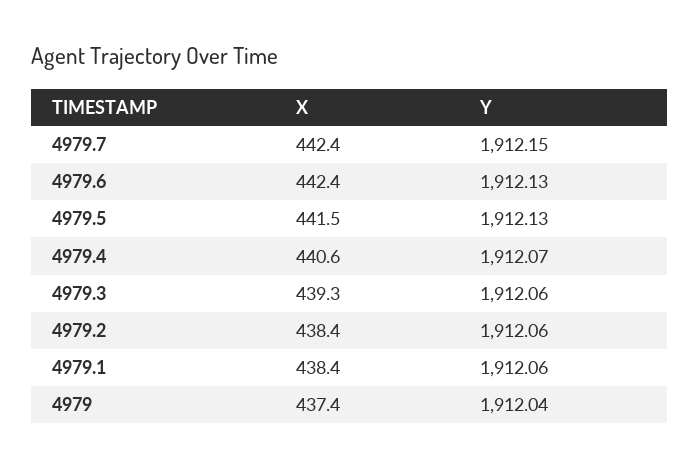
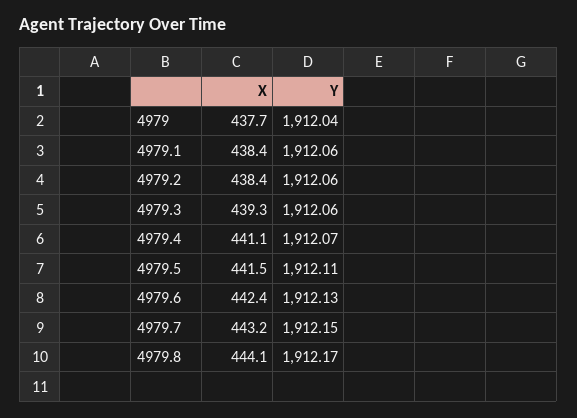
X, 4979.7: 442.4 -> 443.2
Y, 4979.5: 1912.13 -> 1912.11
X, 4979.4: 440.6 -> 441.1
X, 4979: 437.4 -> 437.7
X, 4979.8: none -> 444.1
Y, 4979.8: none -> 1912.17

